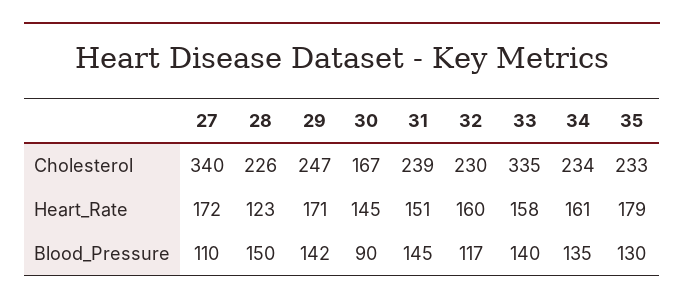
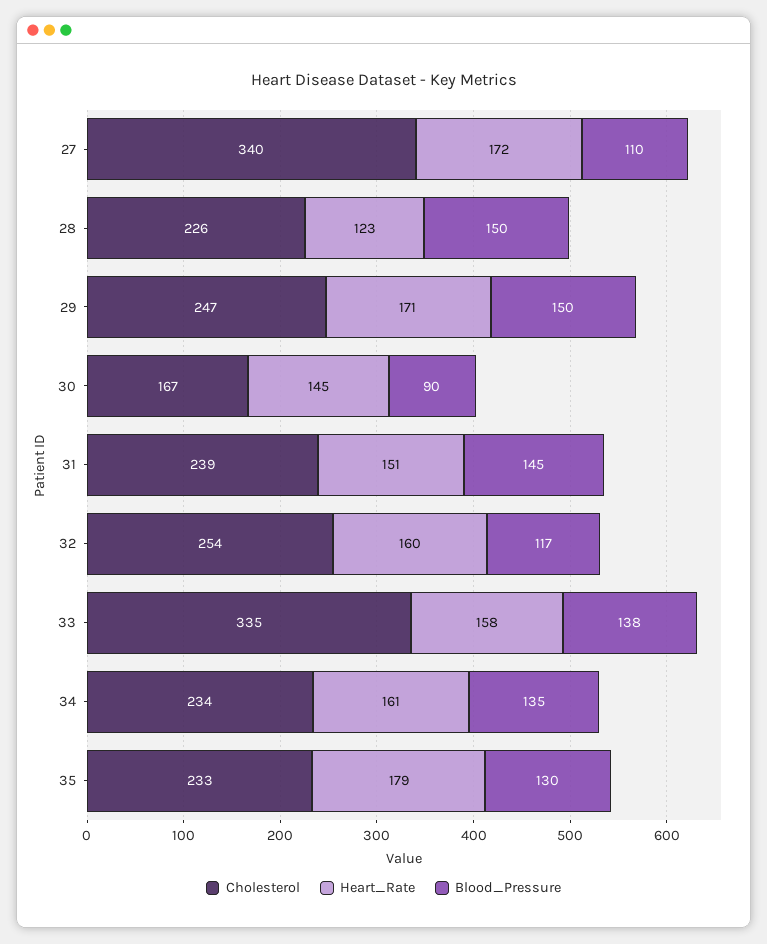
Cholesterol, 32: 230 -> 254
Blood_Pressure, 29: 142 -> 150
Blood_Pressure, 33: 140 -> 138

